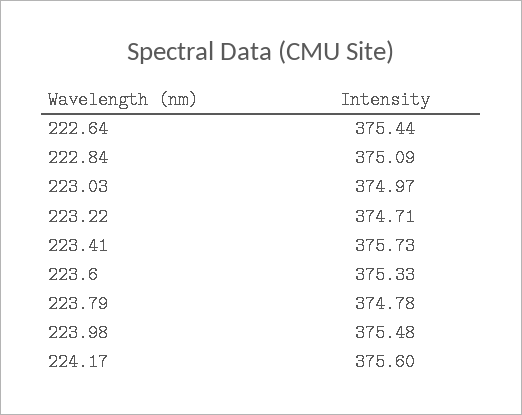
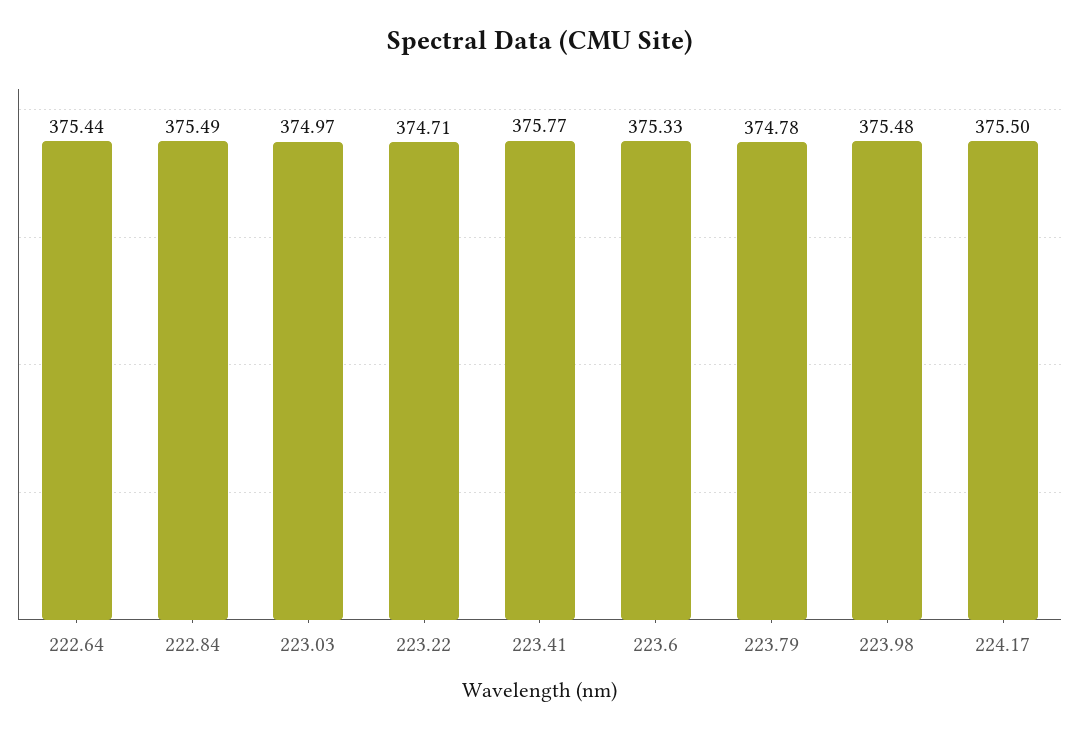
222.84: 375.09 -> 375.49
223.41: 375.73 -> 375.77
224.17: 375.6 -> 375.5

